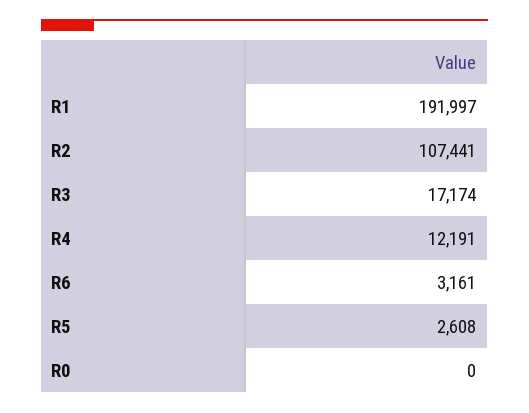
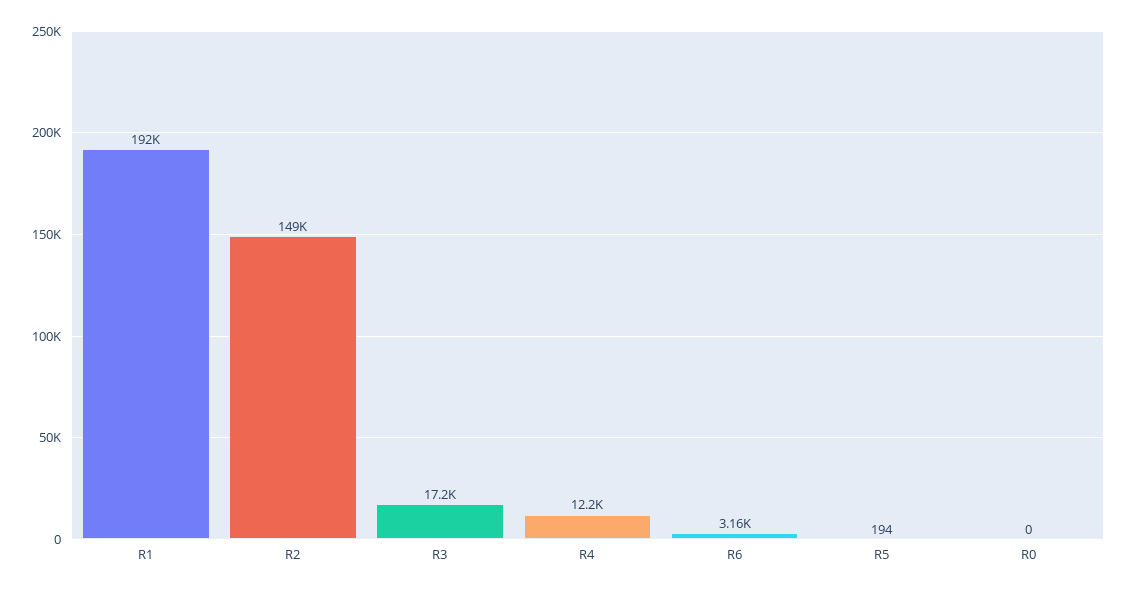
R2: 107441 -> 149000
R5: 2608 -> 194

